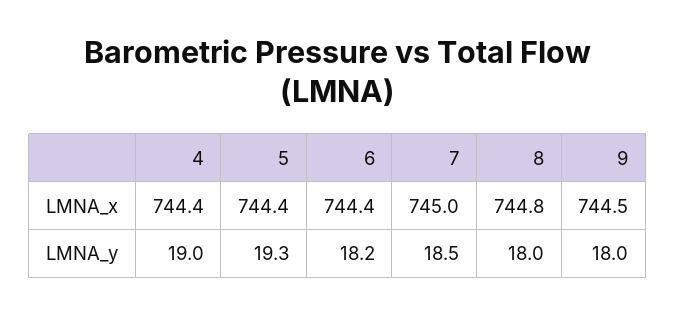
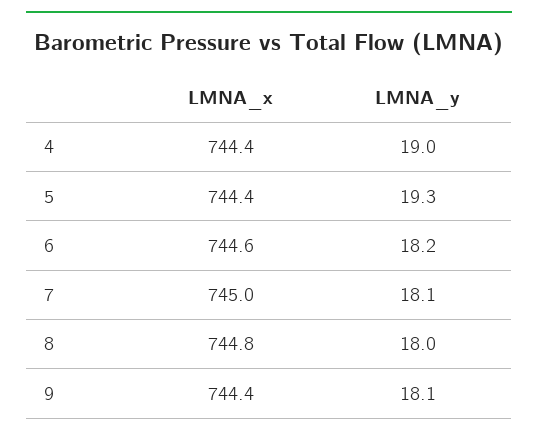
6, LMNA_x: 744.4 -> 744.6
9, LMNA_x: 744.5 -> 744.4
7, LMNA_y: 18.5 -> 18.1
9, LMNA_y: 18 -> 18.1

